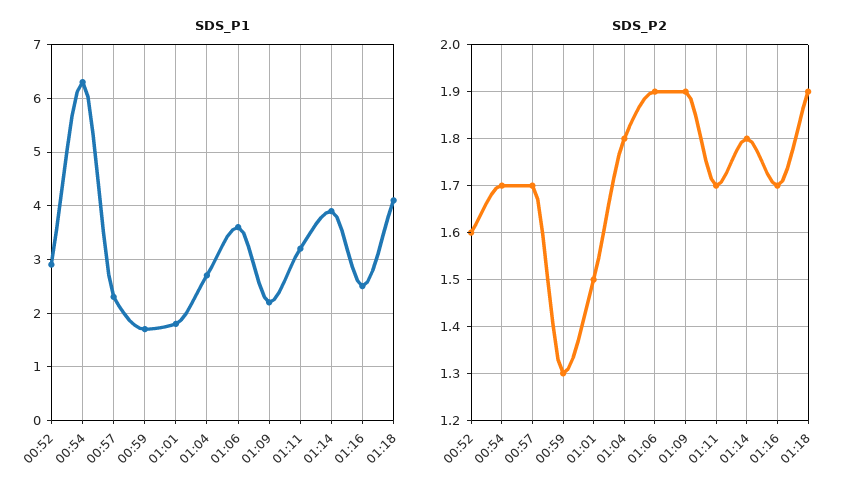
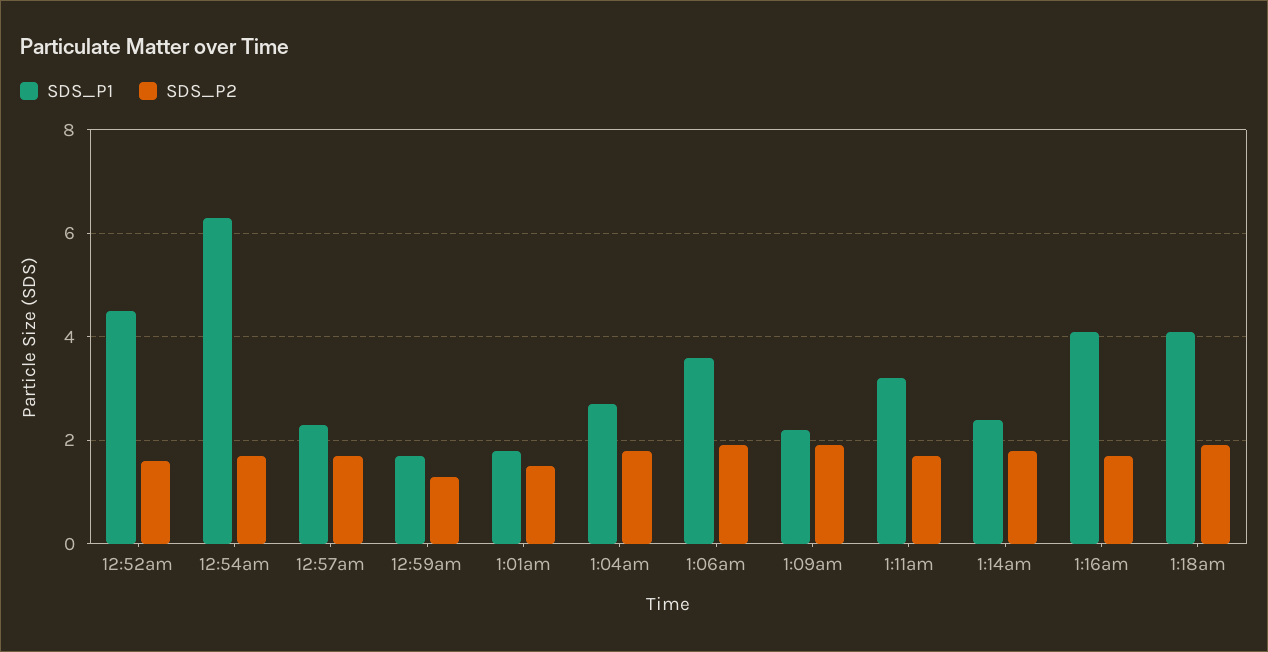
SDS_P1, 00:52: 3 -> 4.5
SDS_P1, 01:14: 4 -> 2.5
SDS_P1, 01:16: 2.5 -> 4

